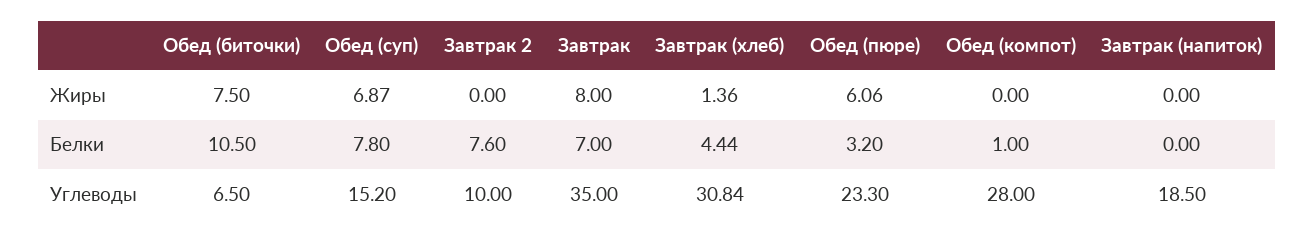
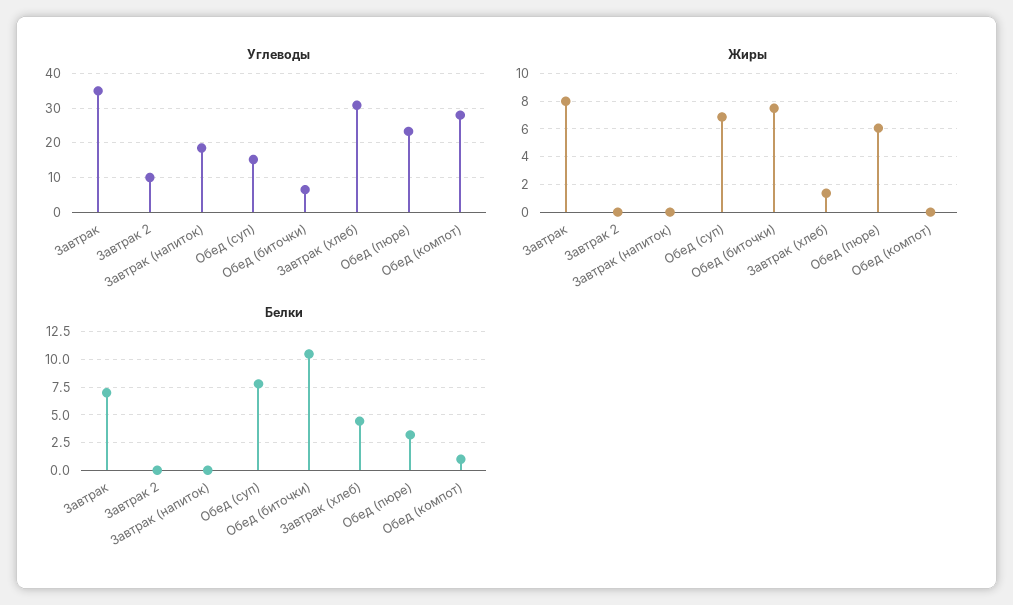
Белки, Завтрак 2: 7.6 -> 0

